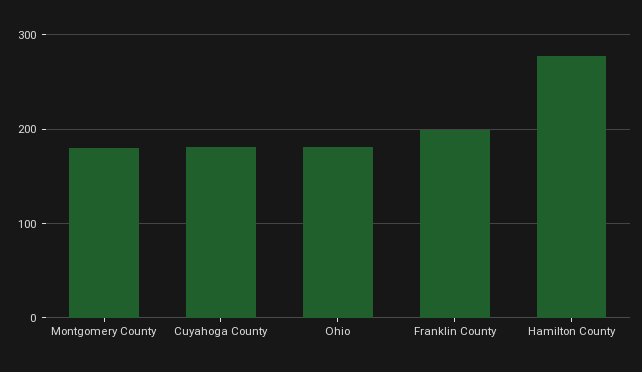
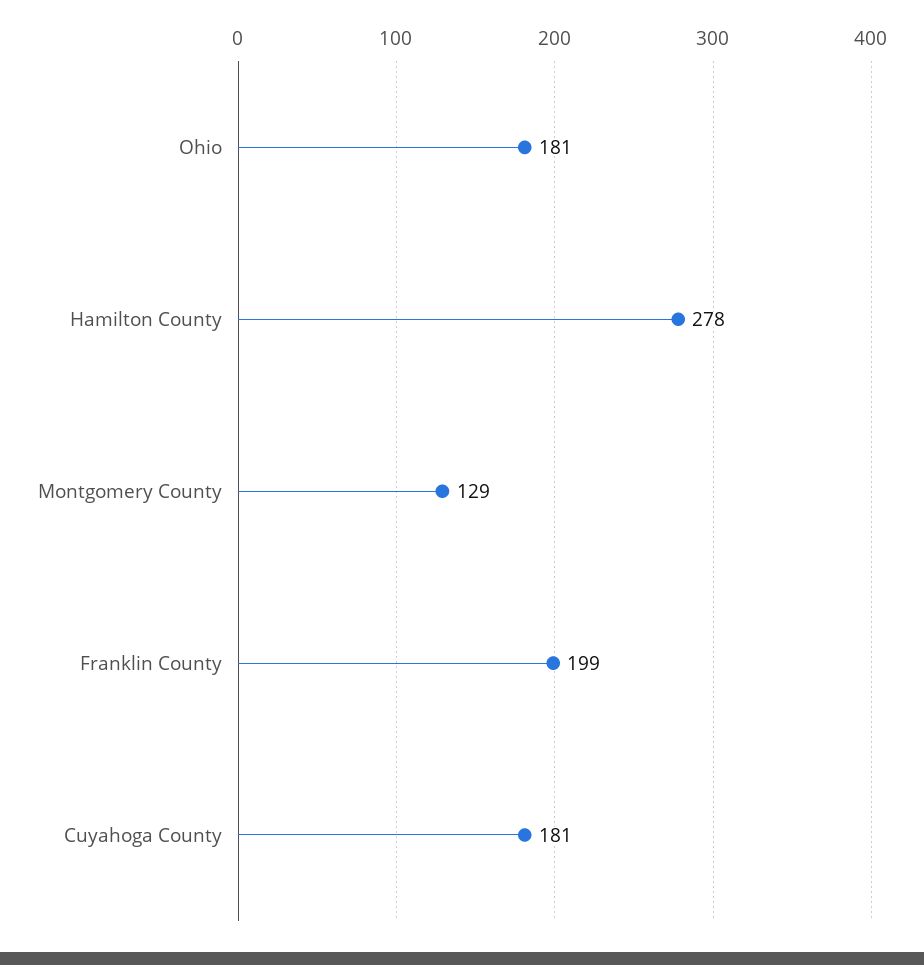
Montgomery County: 180 -> 129

